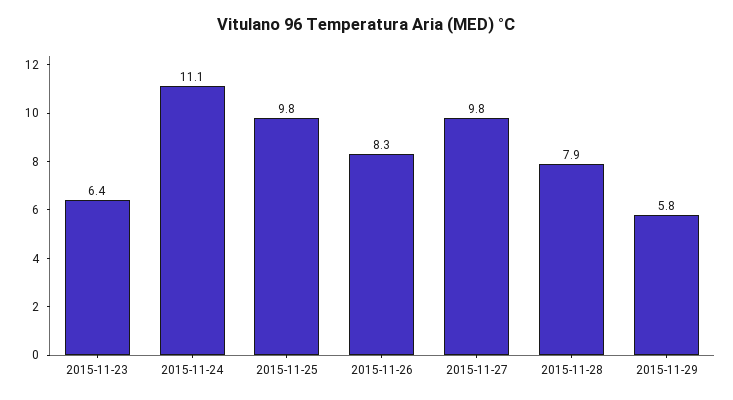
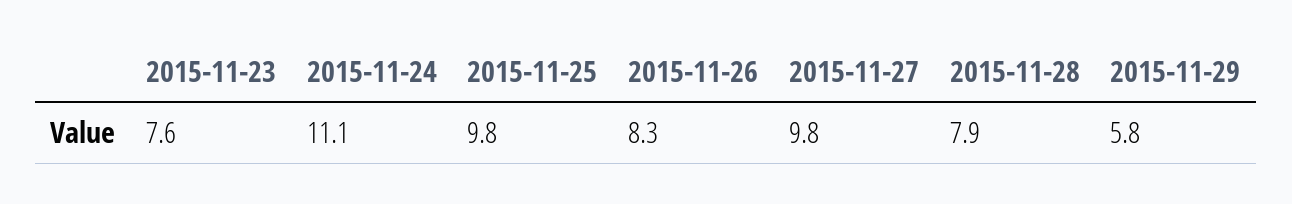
2015-11-23: 6.4 -> 7.6

